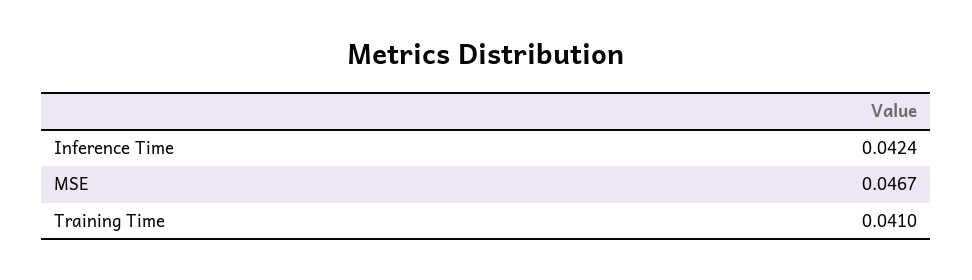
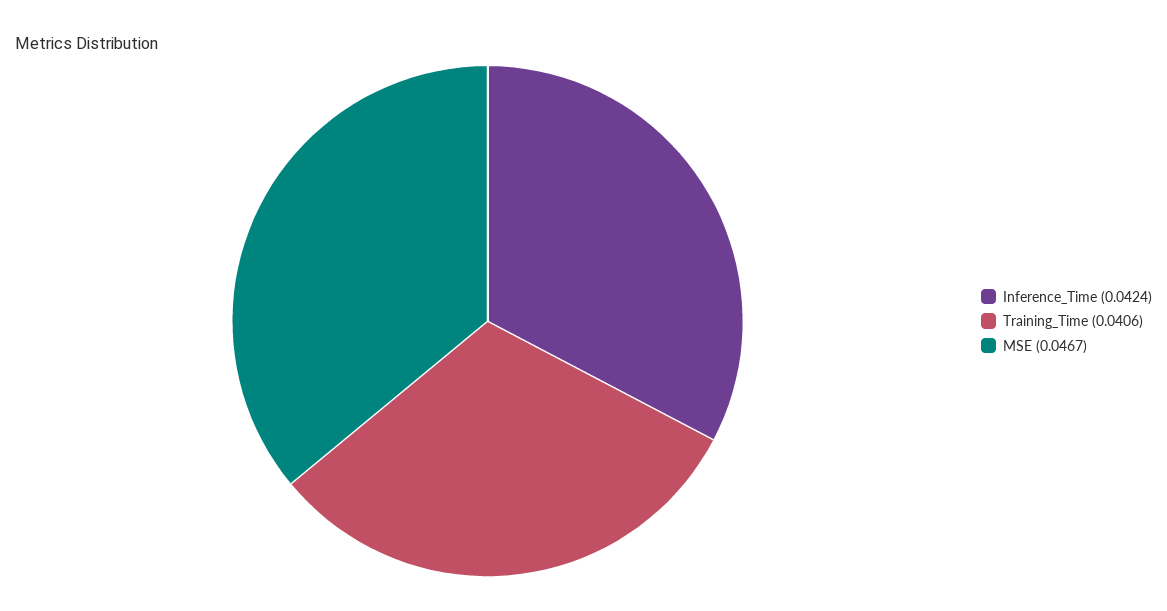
Training Time: 0.041 -> 0.0406

